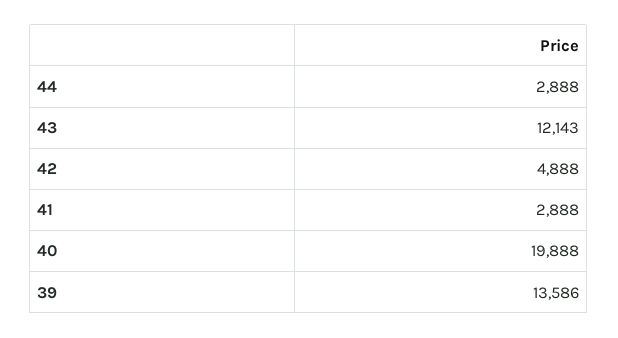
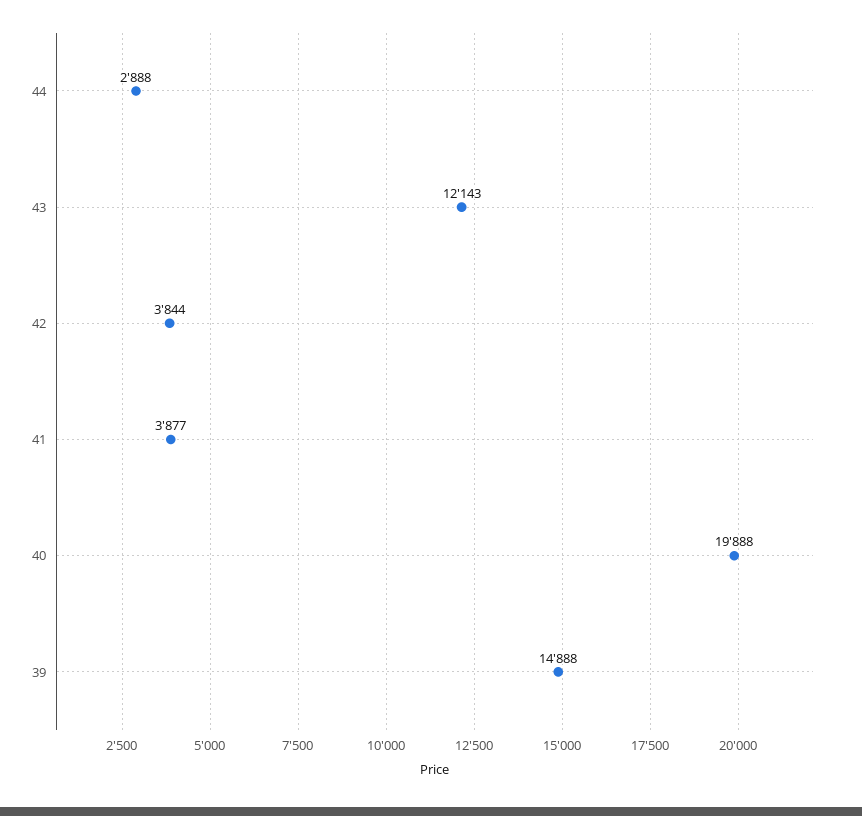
42: 4888 -> 3844
41: 2888 -> 3877
39: 13586 -> 14888

